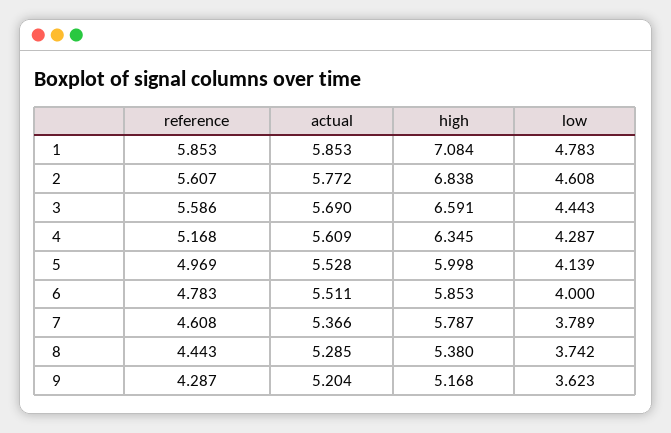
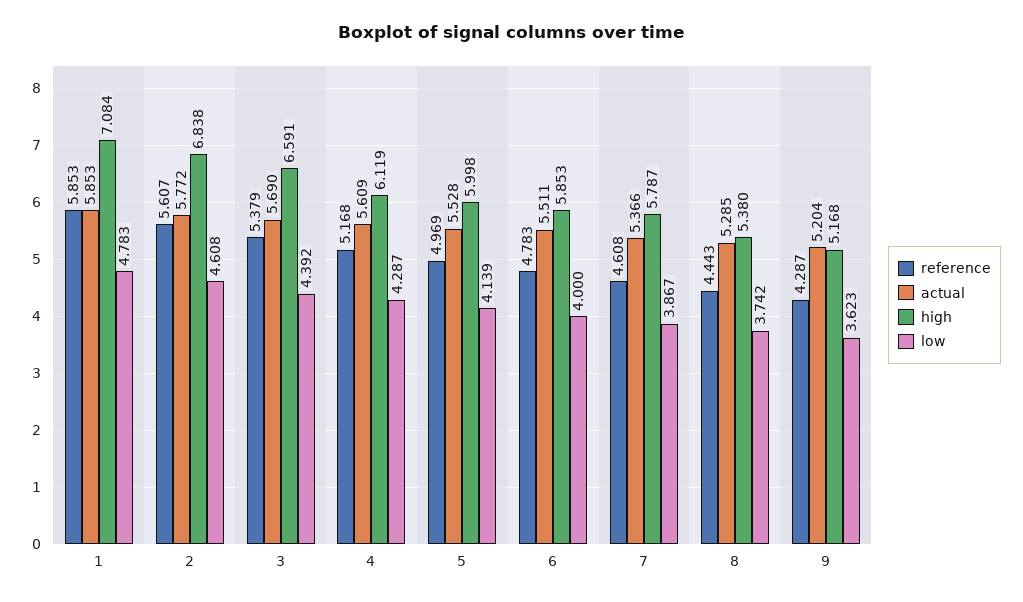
reference, 3: 5.586 -> 5.379
low, 3: 4.443 -> 4.392
high, 4: 6.345 -> 6.119
low, 7: 3.789 -> 3.867

